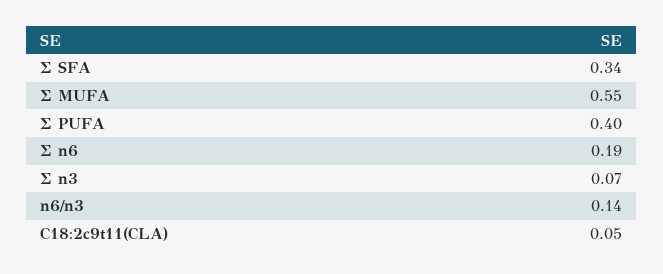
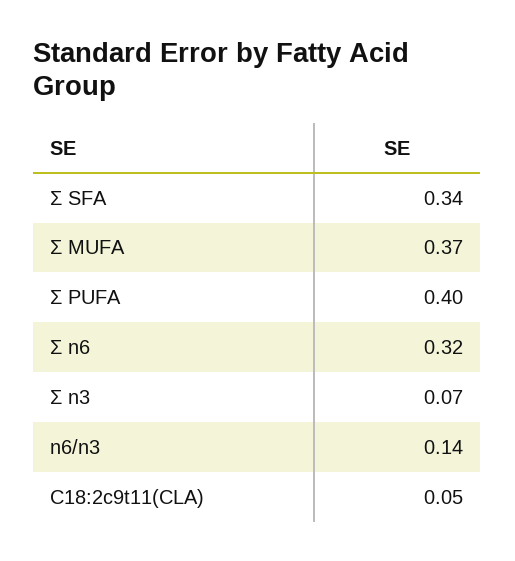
Σ MUFA: 0.55 -> 0.37
Σ n6: 0.19 -> 0.32

